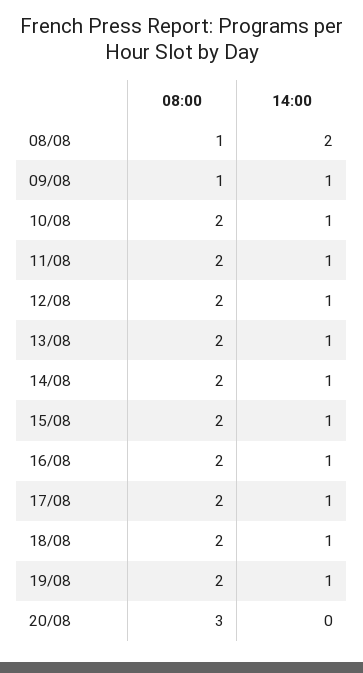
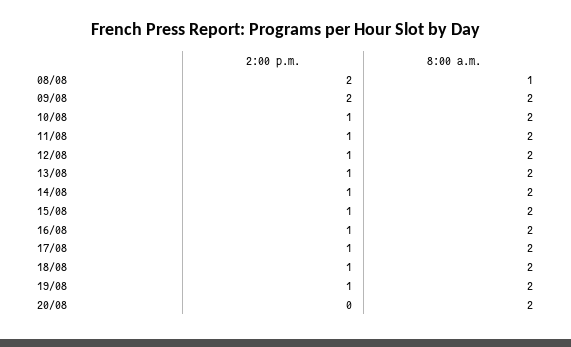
08:00, 09/08: 1 -> 2
14:00, 09/08: 1 -> 2
08:00, 20/08: 3 -> 2

